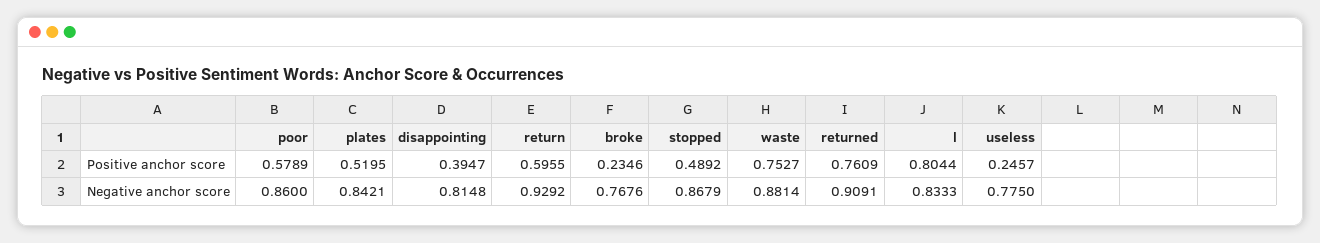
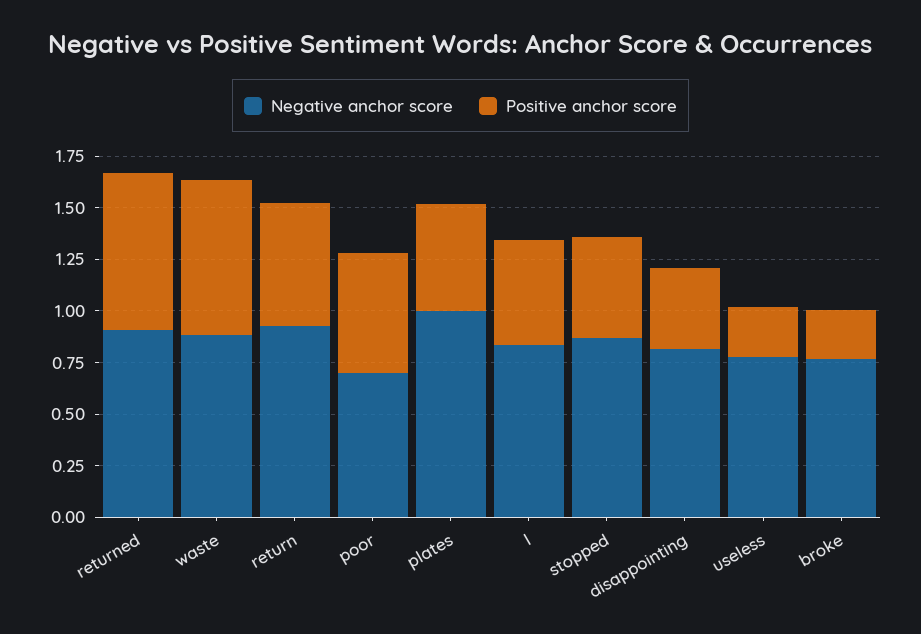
Positive anchor score, l: 0.8044 -> 0.5
Negative anchor score, poor: 0.86 -> 0.7
Negative anchor score, plates: 0.8421 -> 1

